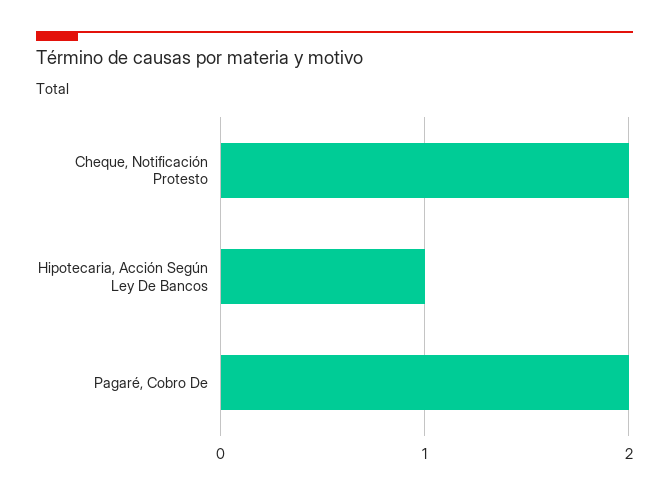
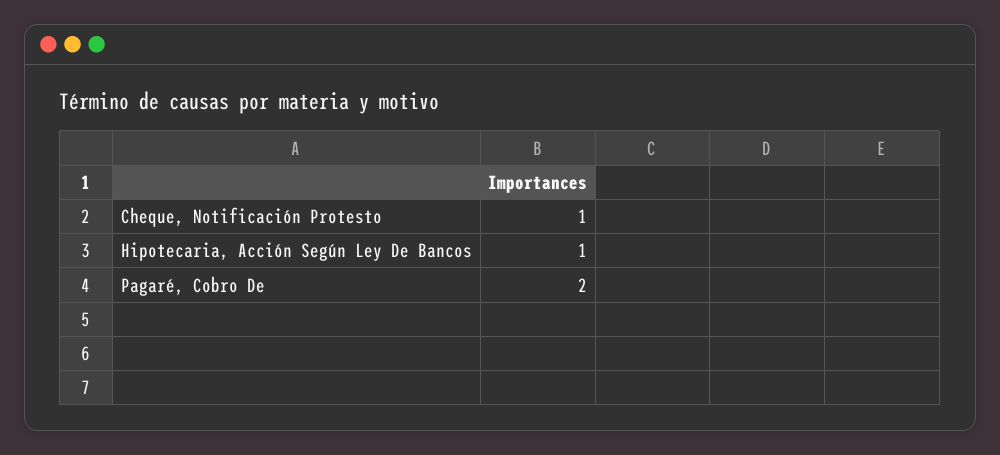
Cheque, Notificación Protesto: 2 -> 1

